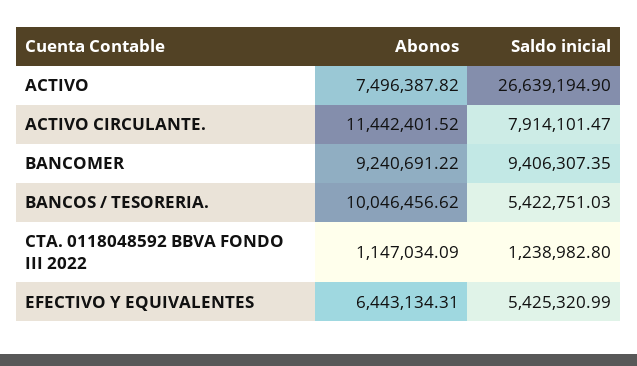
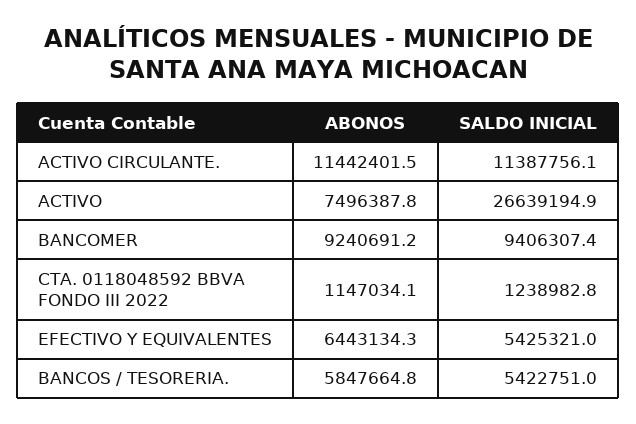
Saldo inicial, ACTIVO CIRCULANTE.: 7914101.47 -> 11387756.1
Abonos, BANCOS / TESORERIA.: 10046456.62 -> 5847664.8

